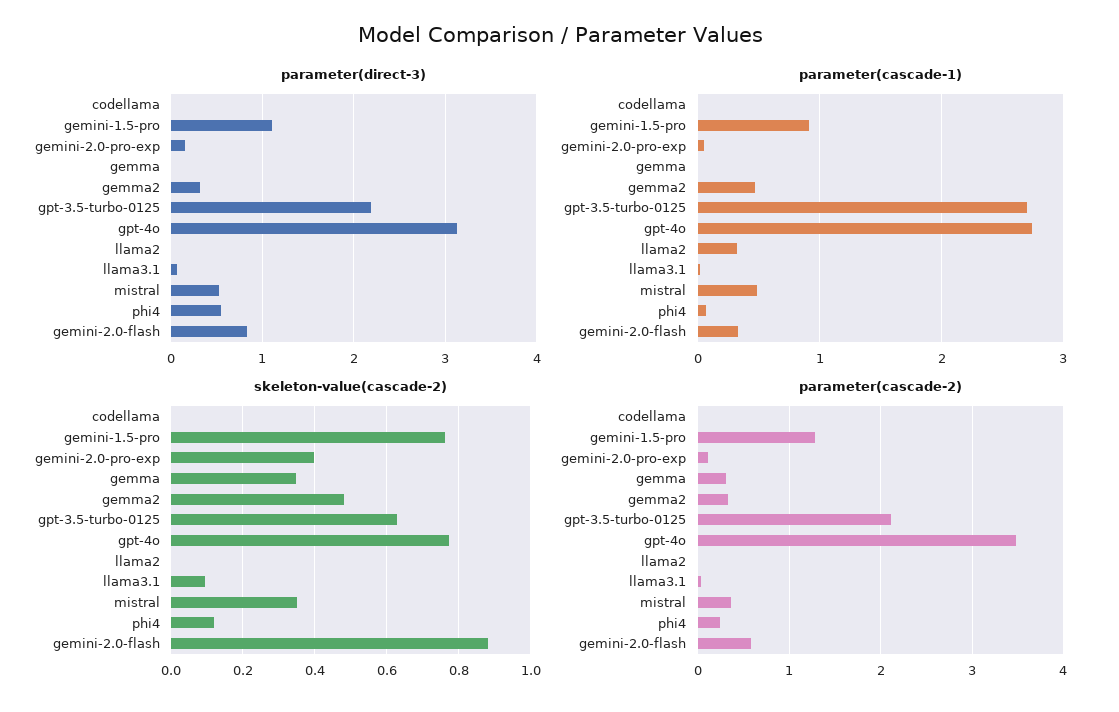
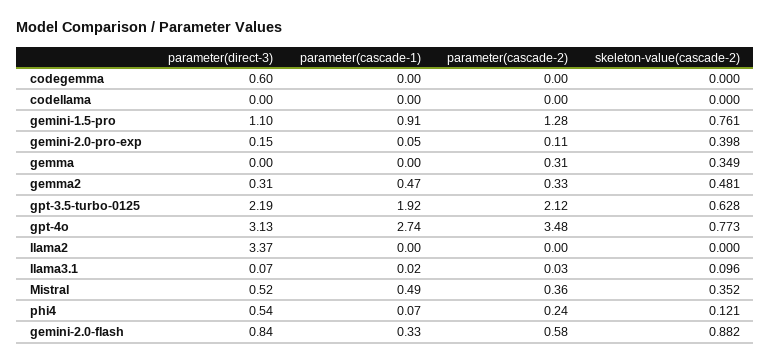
parameter(direct-3), llama2: 0 -> 3.37
parameter(cascade-1), gpt-3.5-turbo-0125: 2.7 -> 1.92
parameter(cascade-1), llama2: 0.3 -> 0
parameter(direct-3), codegemma: none -> 0.6
parameter(cascade-1), codegemma: none -> 0
parameter(cascade-2), codegemma: none -> 0
skeleton-value(cascade-2), codegemma: none -> 0

